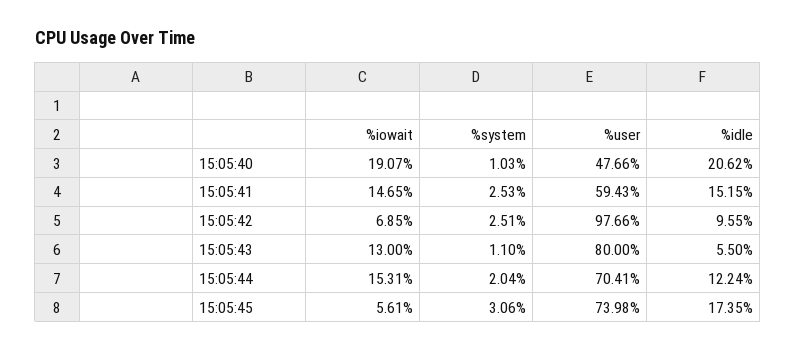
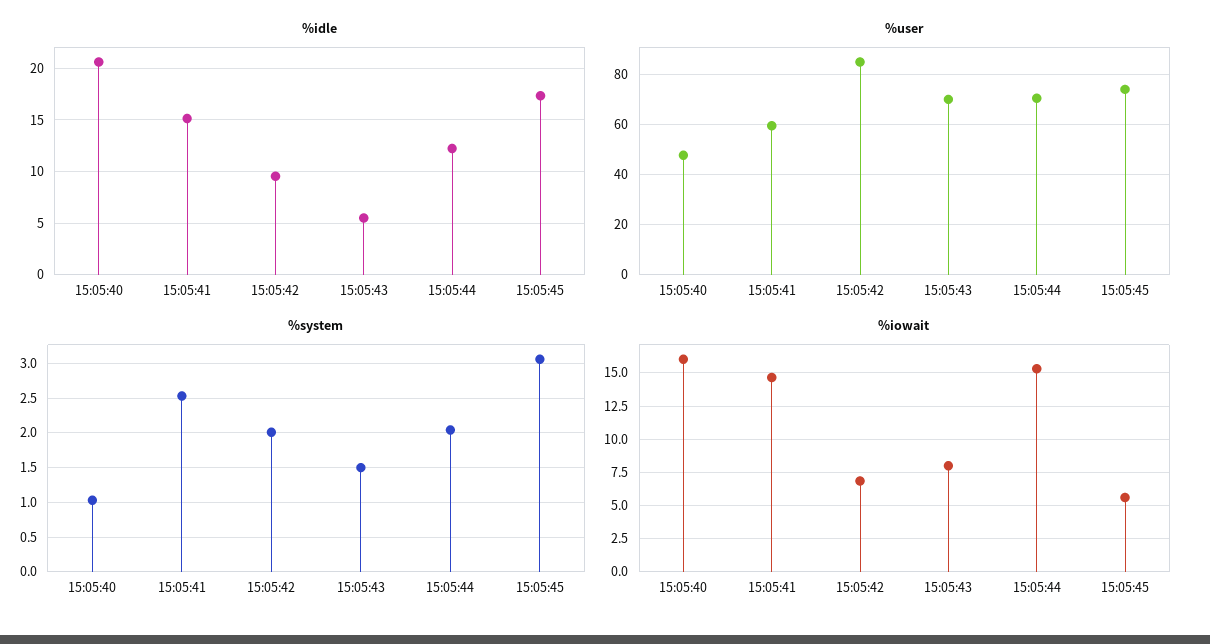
%iowait, 15:05:40: 19.07 -> 16
%system, 15:05:42: 2.51 -> 2
%user, 15:05:42: 97.66 -> 85
%iowait, 15:05:43: 13 -> 8
%system, 15:05:43: 1.1 -> 1.5
%user, 15:05:43: 80 -> 70

